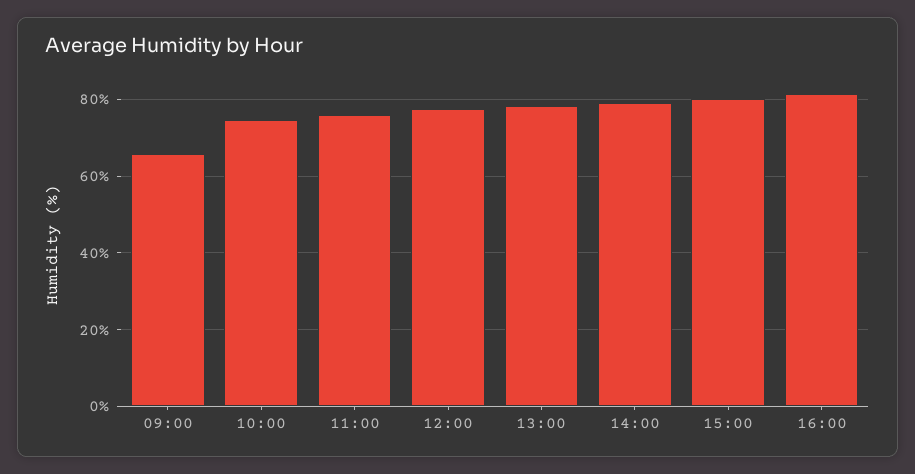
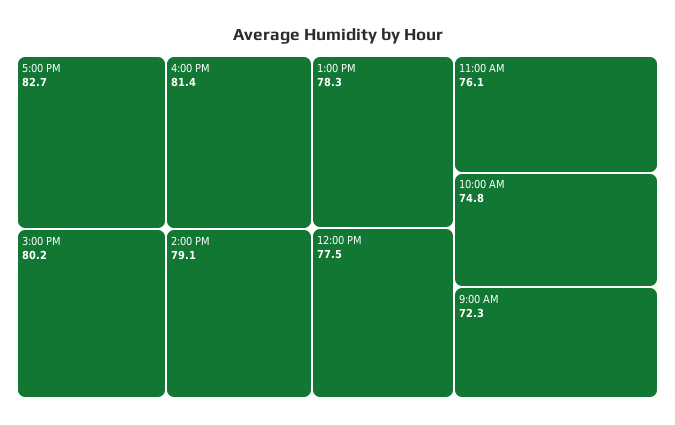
09:00: 66 -> 72.3
5:00 PM: none -> 82.7

